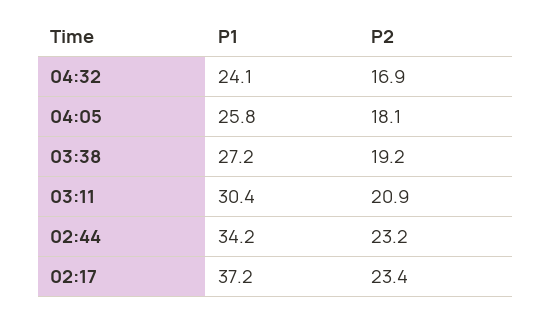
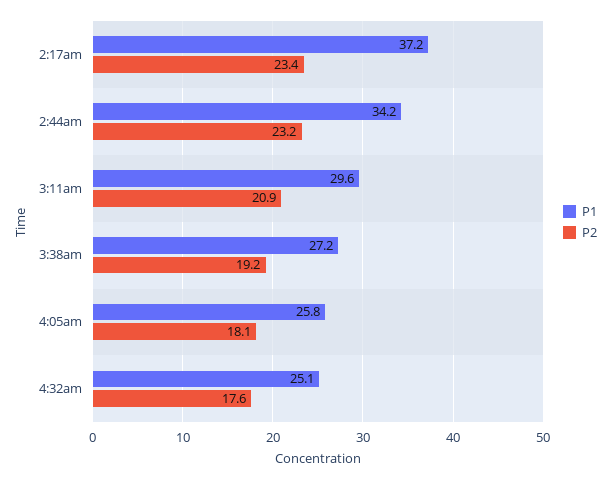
P1, 04:32: 24.1 -> 25.1
P2, 04:32: 16.9 -> 17.6
P1, 03:11: 30.4 -> 29.6

